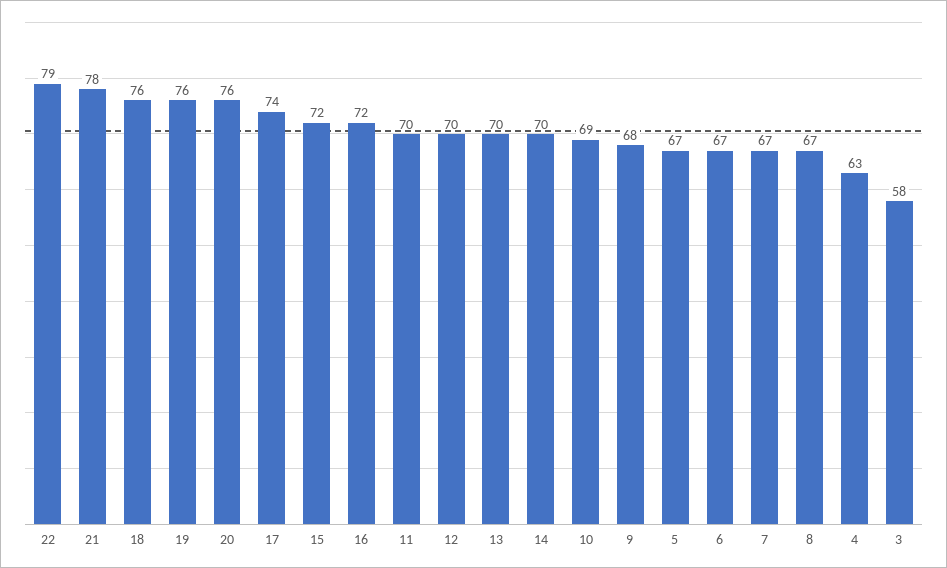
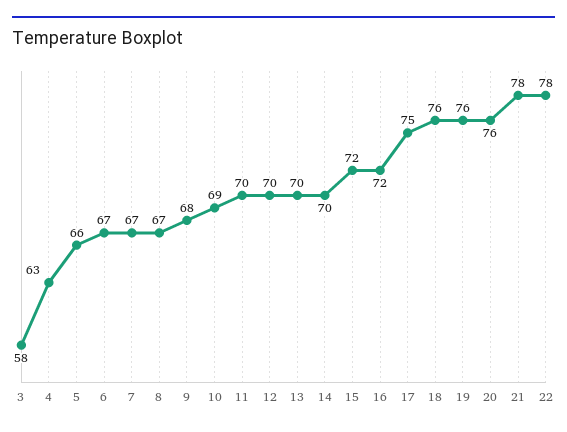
22: 79 -> 78
17: 74 -> 75
5: 67 -> 66

